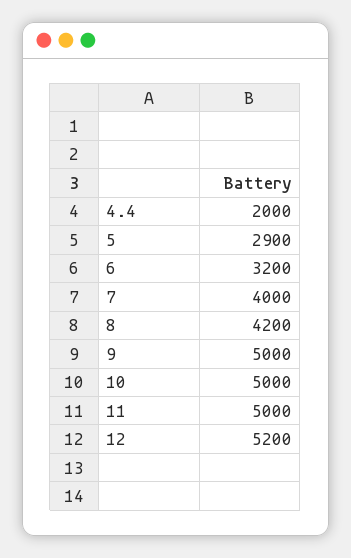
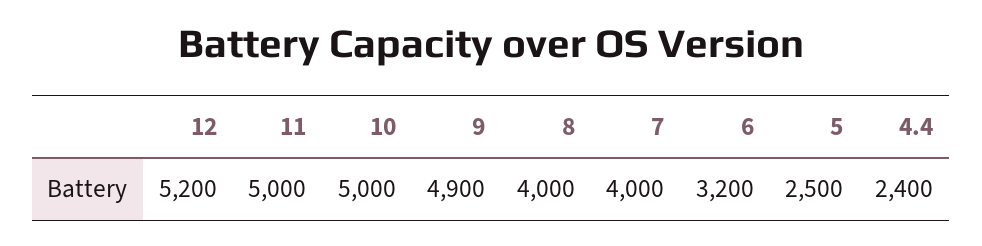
4.4: 2000 -> 2400
5: 2900 -> 2500
8: 4200 -> 4000
9: 5000 -> 4900

